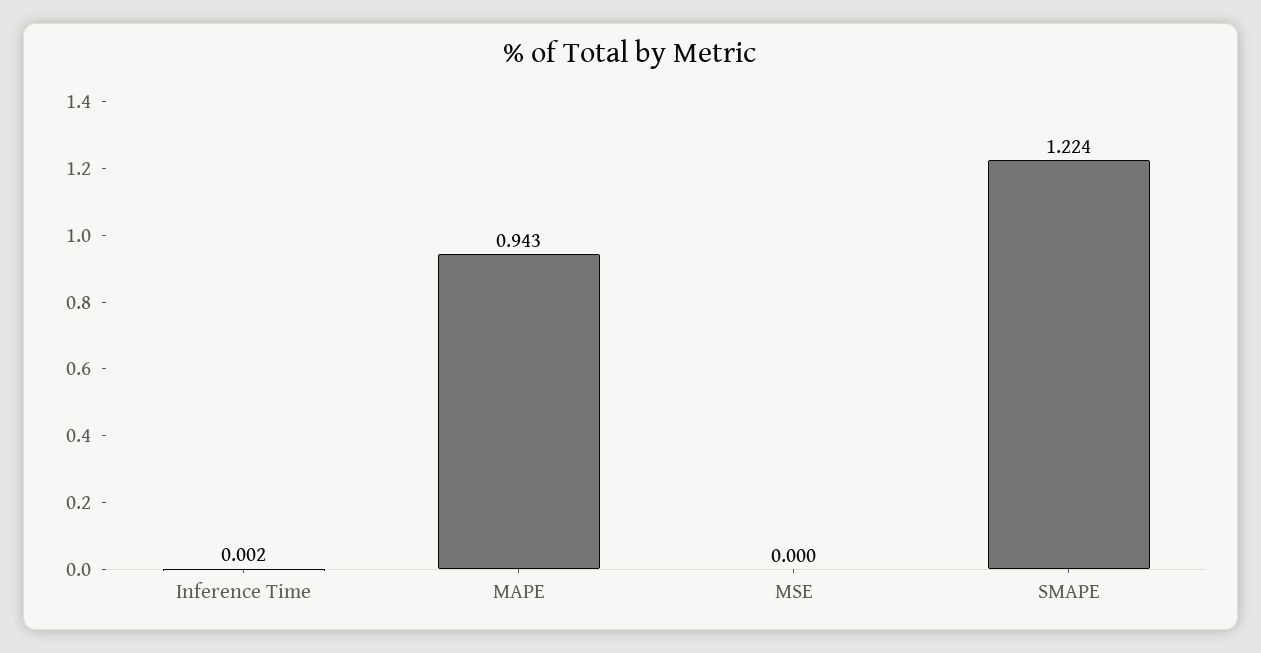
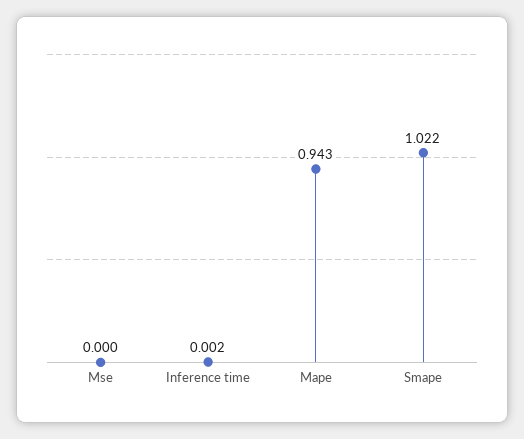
SMAPE: 1.224 -> 1.022

